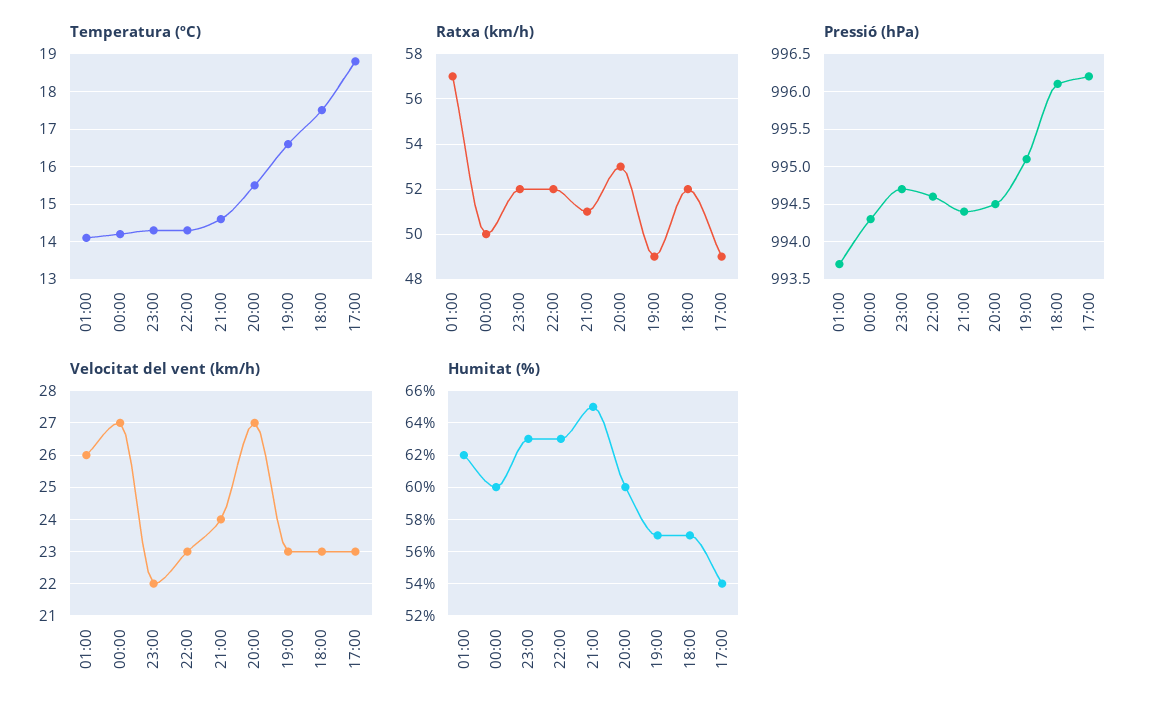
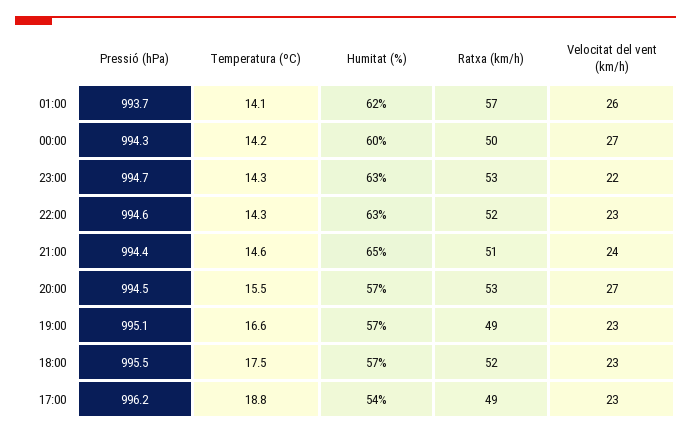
Ratxa (km/h), 23:00: 52 -> 53
Pressió (hPa), 18:00: 996.1 -> 995.5
Humitat (%), 20:00: 60 -> 57

